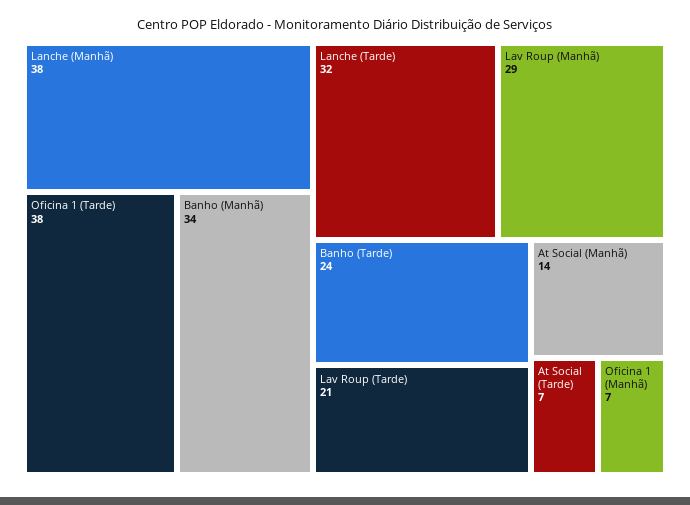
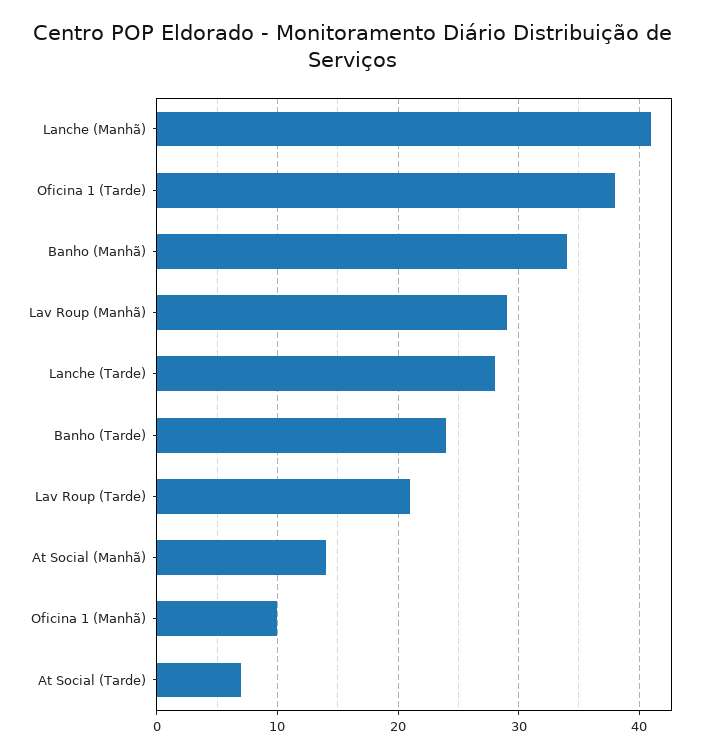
Lanche (Manhã): 38 -> 41
Lanche (Tarde): 32 -> 28
Oficina 1 (Manhã): 7 -> 10

